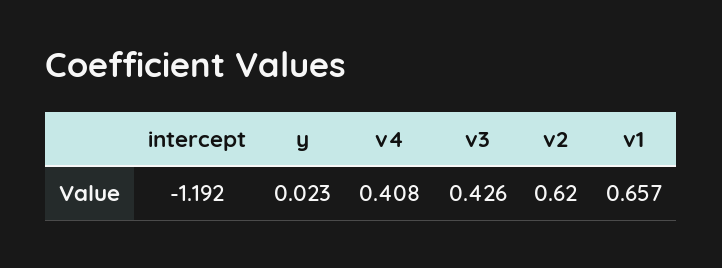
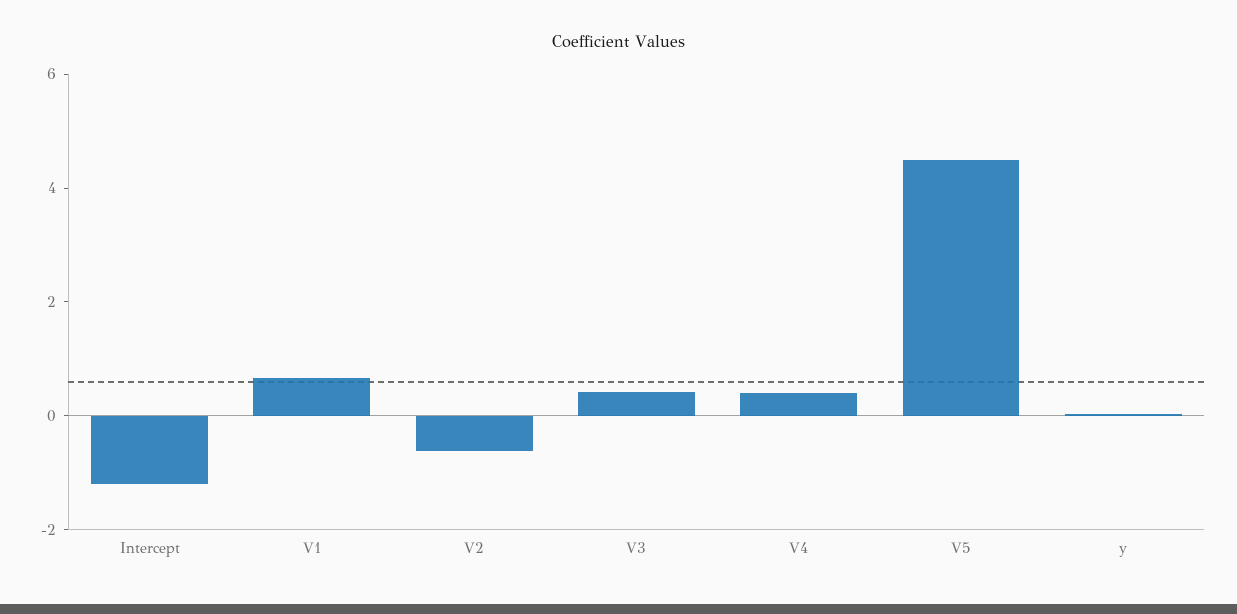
v2: 0.62 -> -0.5
V5: none -> 4.5

